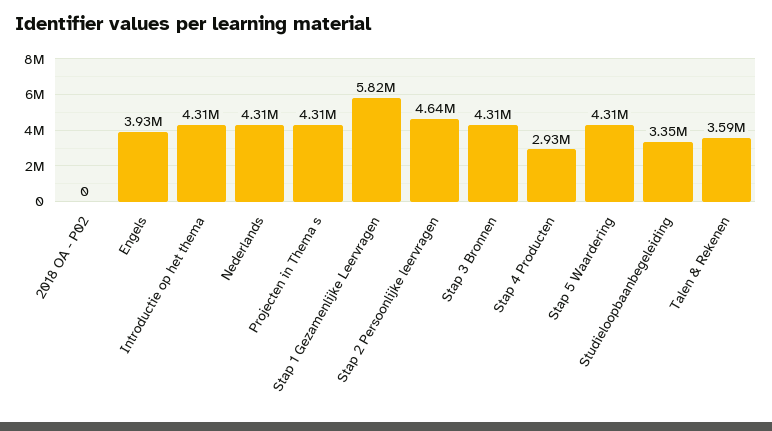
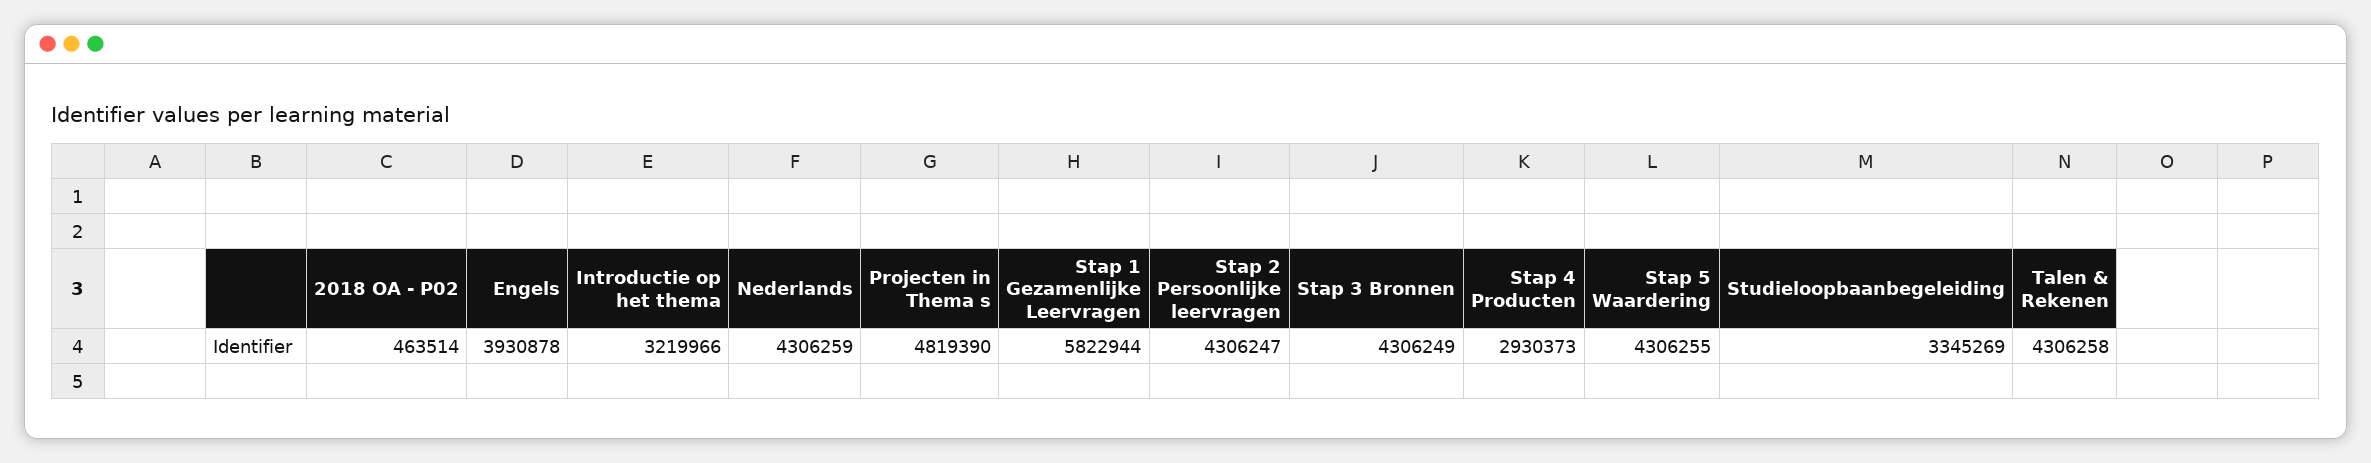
2018 OA - P02: 0 -> 463514
Introductie op het thema: 4310000 -> 3219966
Projecten in Thema s: 4310000 -> 4819390
Stap 2 Persoonlijke leervragen: 4640000 -> 4306247
Talen & Rekenen: 3590000 -> 4306258

